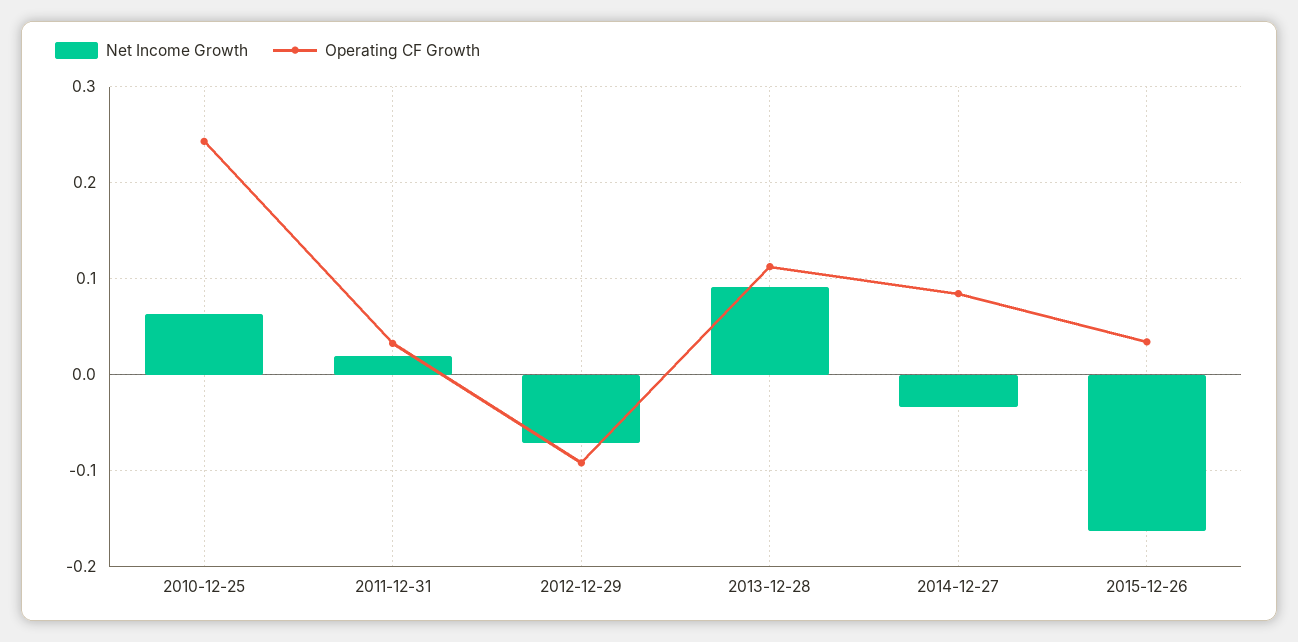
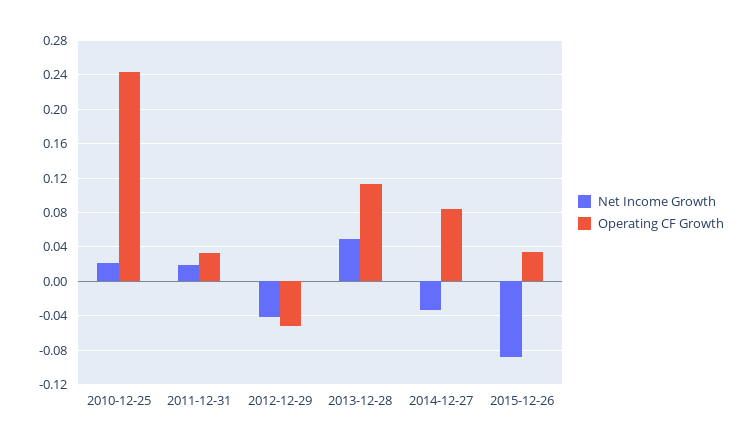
Net Income Growth, 2010-12-25: 0.06 -> 0.02
Net Income Growth, 2012-12-29: -0.07 -> -0.04
Operating CF Growth, 2012-12-29: -0.09 -> -0.05
Net Income Growth, 2013-12-28: 0.09 -> 0.05
Net Income Growth, 2015-12-26: -0.16 -> -0.09

